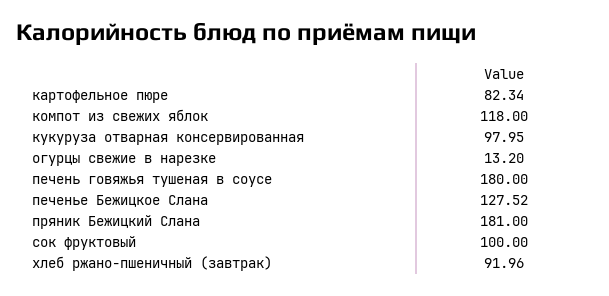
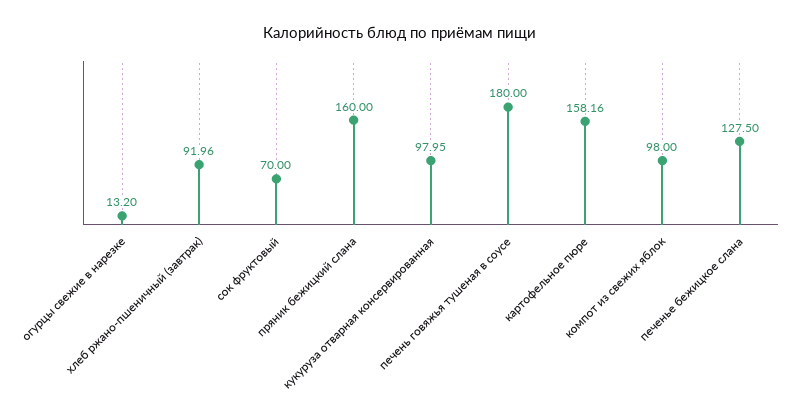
картофельное пюре: 82.34 -> 158.16
компот из свежих яблок: 118 -> 98
печенье Бежицкое Слана: 127.52 -> 127.5
пряник Бежицкий Слана: 181 -> 160
сок фруктовый: 100 -> 70

